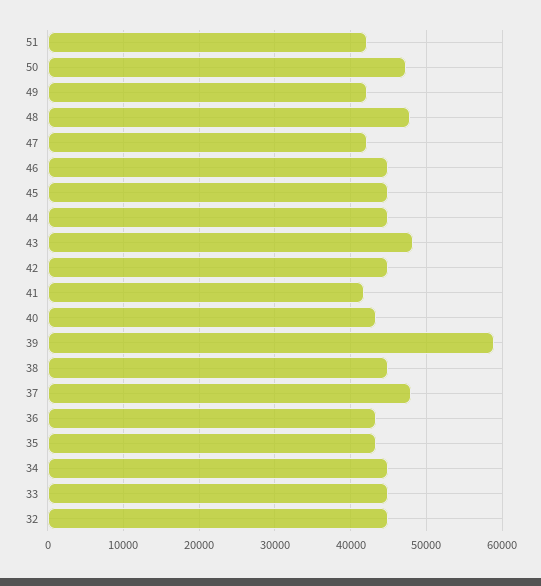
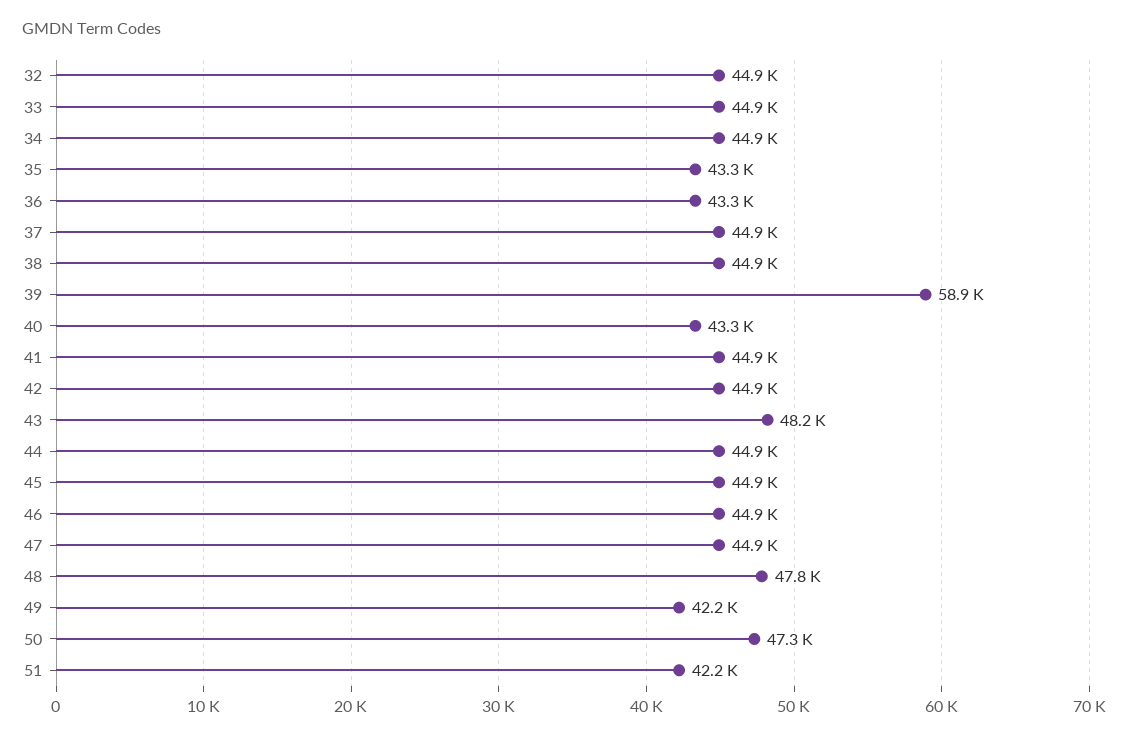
47: 42000 -> 44900
41: 42000 -> 44900
37: 48000 -> 44900

